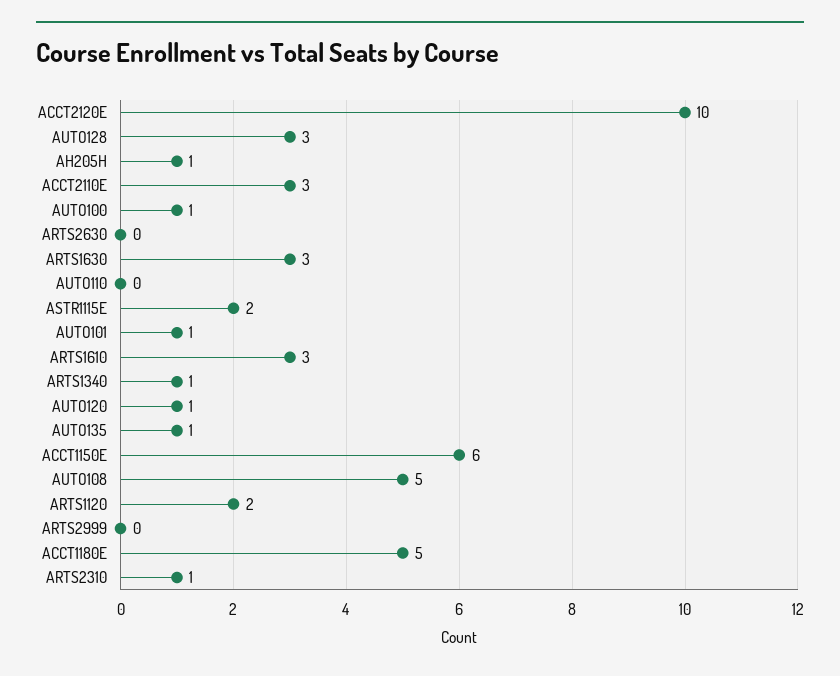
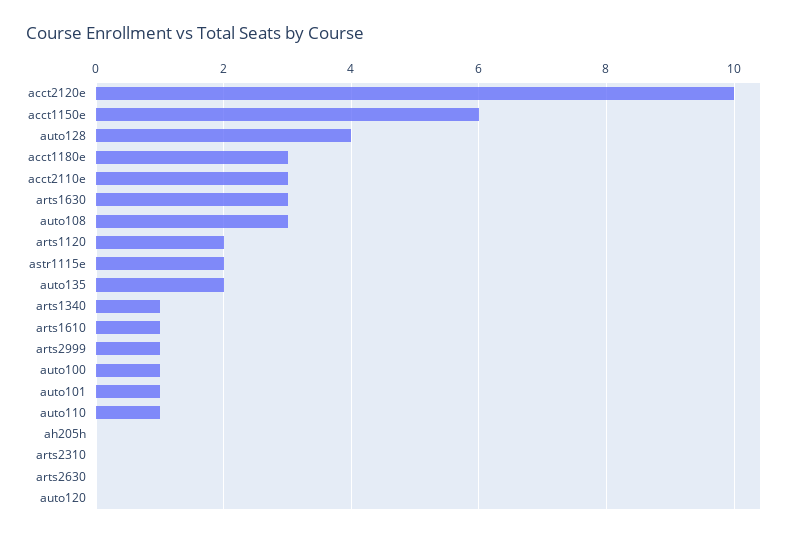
AUTO128: 3 -> 4
AH205H: 1 -> 0
AUTO110: 0 -> 1
ARTS1610: 3 -> 1
AUTO120: 1 -> 0
AUTO135: 1 -> 2
AUTO108: 5 -> 3
ARTS2999: 0 -> 1
ACCT1180E: 5 -> 3
ARTS2310: 1 -> 0

